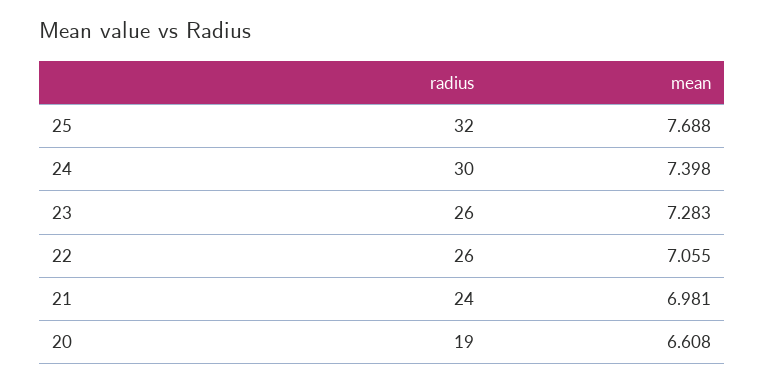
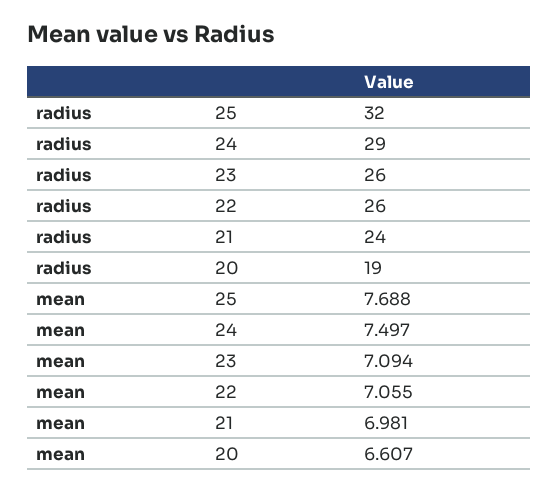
radius, 24: 30 -> 29
mean, 24: 7.398 -> 7.497
mean, 23: 7.283 -> 7.094
mean, 20: 6.608 -> 6.607

